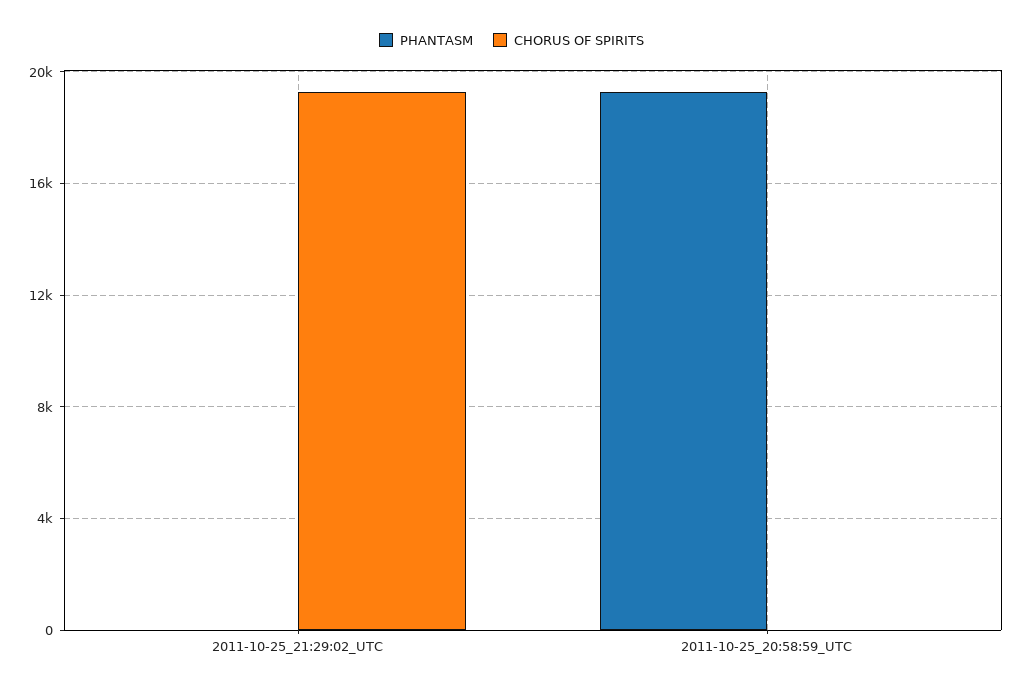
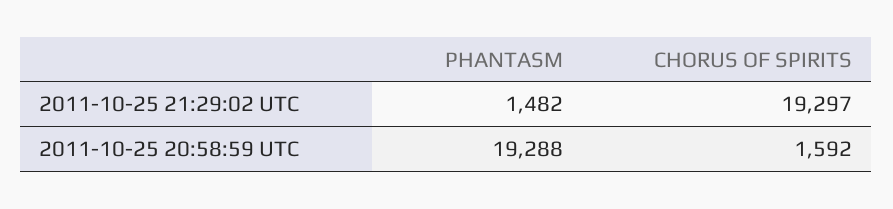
PHANTASM, 2011-10-25_21:29:02_UTC: 0 -> 1482
CHORUS OF SPIRITS, 2011-10-25_20:58:59_UTC: 0 -> 1592

